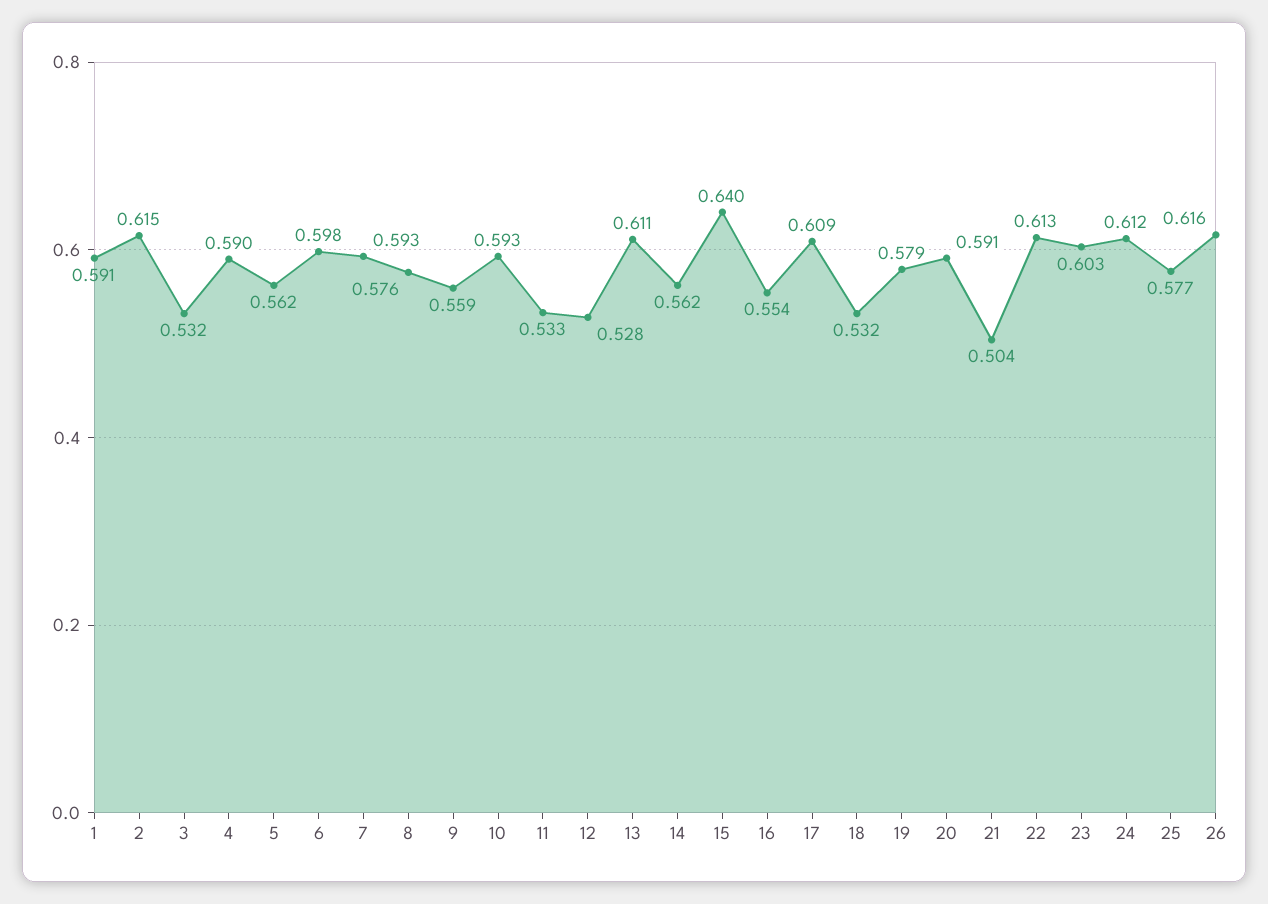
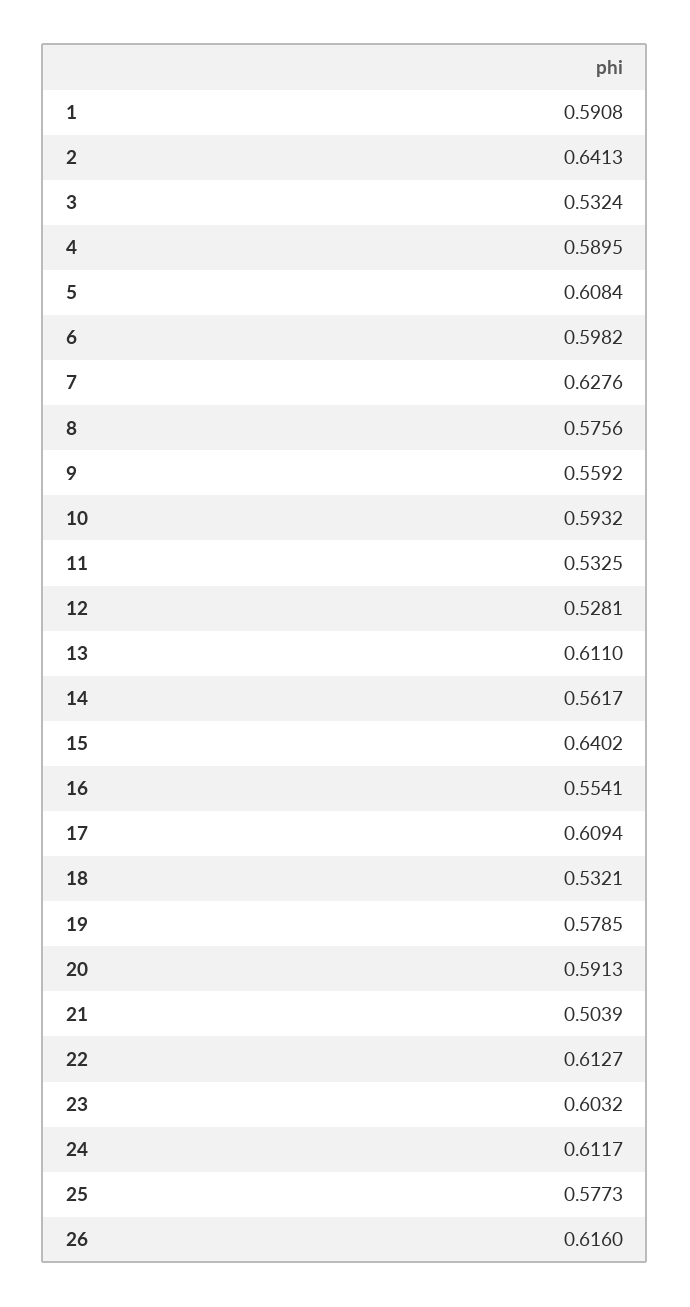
2: 0.615 -> 0.6413
5: 0.562 -> 0.6084
7: 0.593 -> 0.6276

